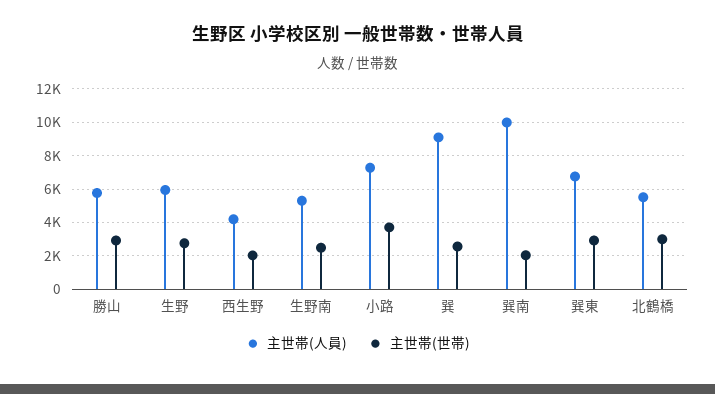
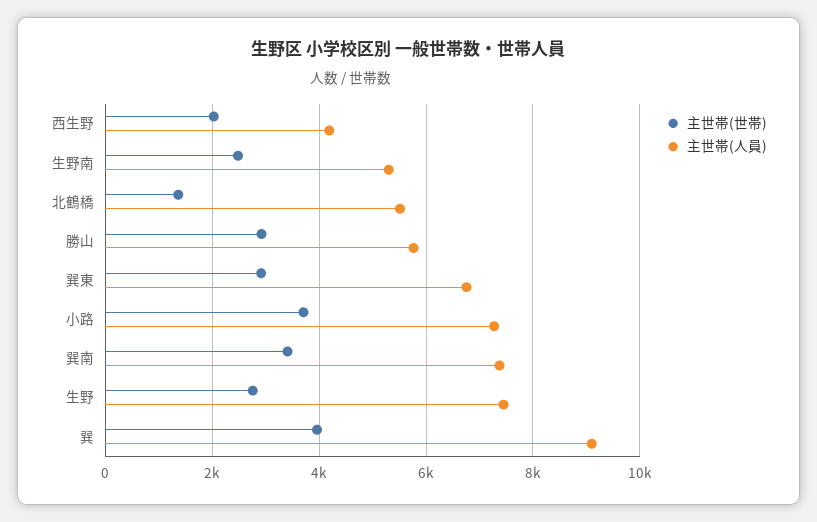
主世帯(人員), 生野: 6000 -> 7400
主世帯(世帯), 巽: 2500 -> 4000
主世帯(人員), 巽南: 10000 -> 7400
主世帯(世帯), 巽南: 2000 -> 3400
主世帯(世帯), 北鶴橋: 3000 -> 1400

